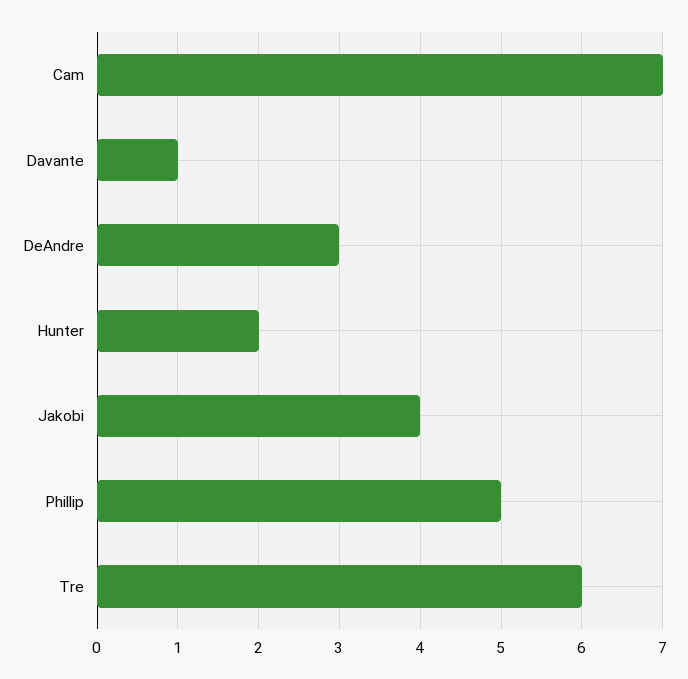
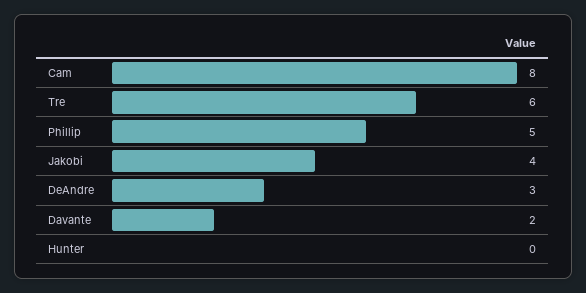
Cam: 7 -> 8
Davante: 1 -> 2
Hunter: 2 -> 0

